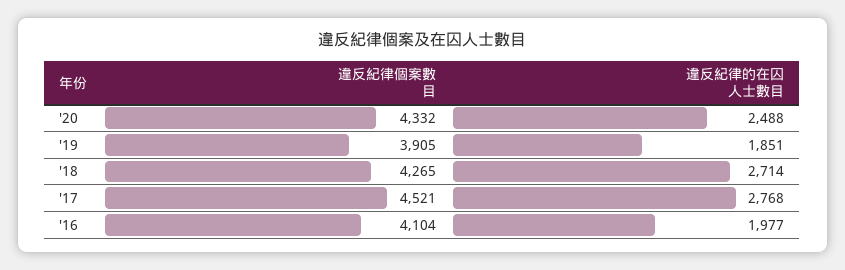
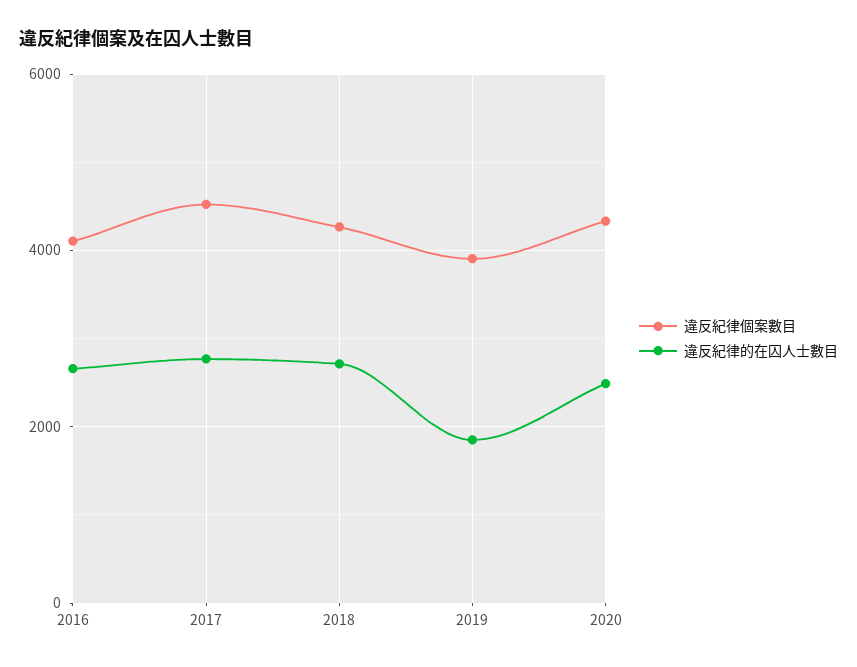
違反紀律的在囚人士數目, '16: 1977 -> 2600

